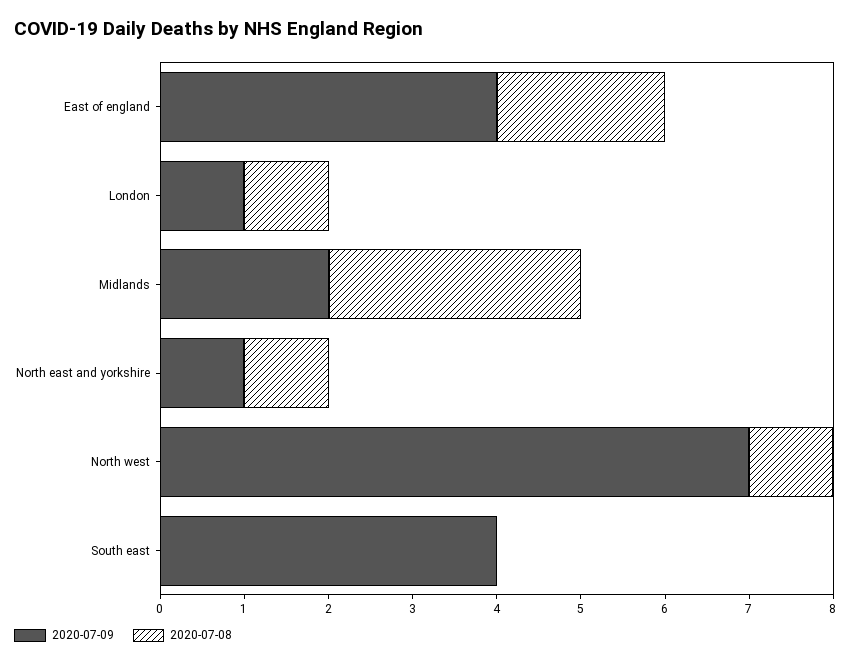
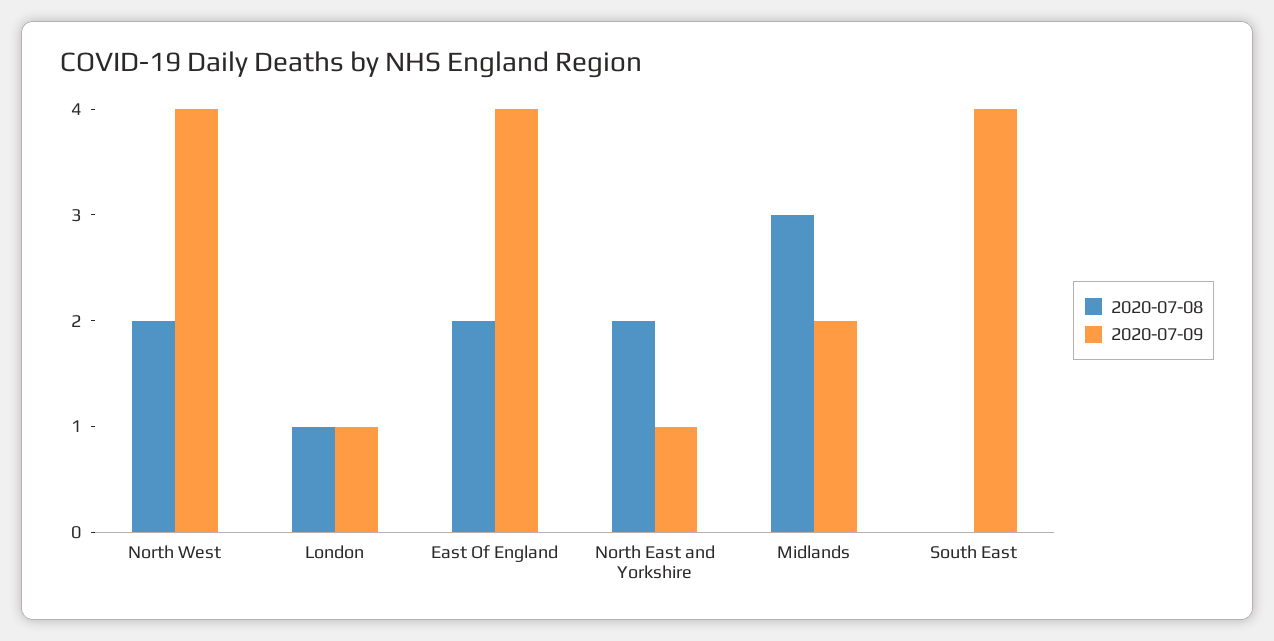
2020-07-08, North east and yorkshire: 1 -> 2
2020-07-09, North west: 7 -> 4
2020-07-08, North west: 1 -> 2

